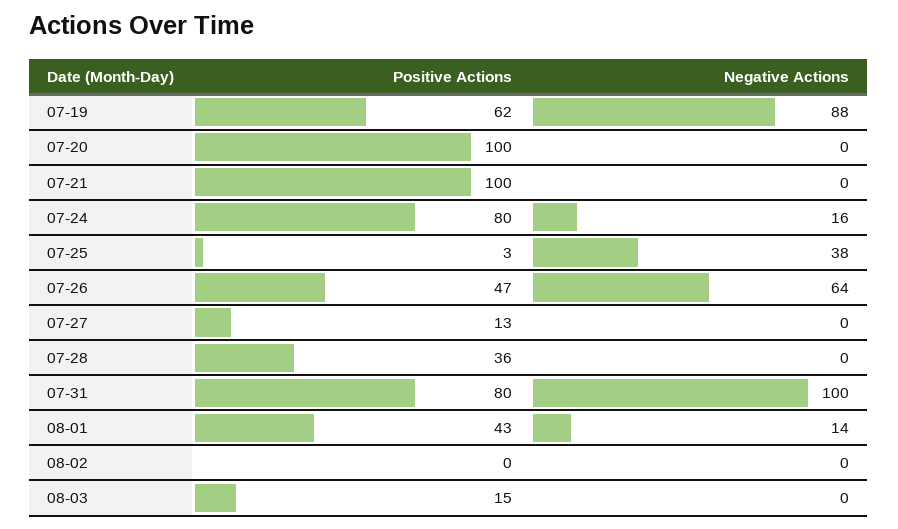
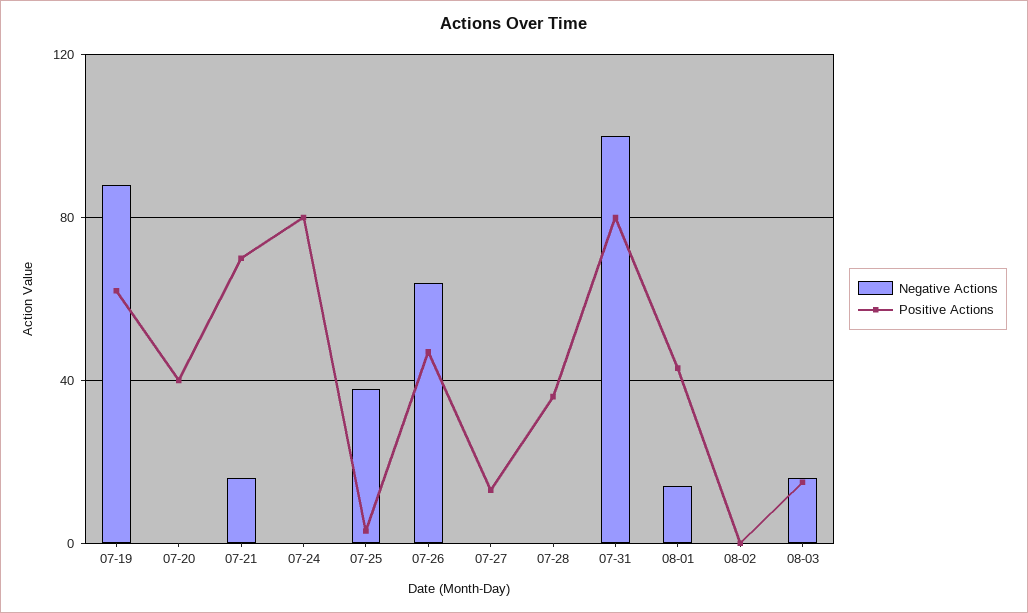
Positive Actions, 07-20: 100 -> 40
Positive Actions, 07-21: 100 -> 70
Negative Actions, 07-21: 0 -> 15
Negative Actions, 07-24: 16 -> 0
Negative Actions, 08-03: 0 -> 15

